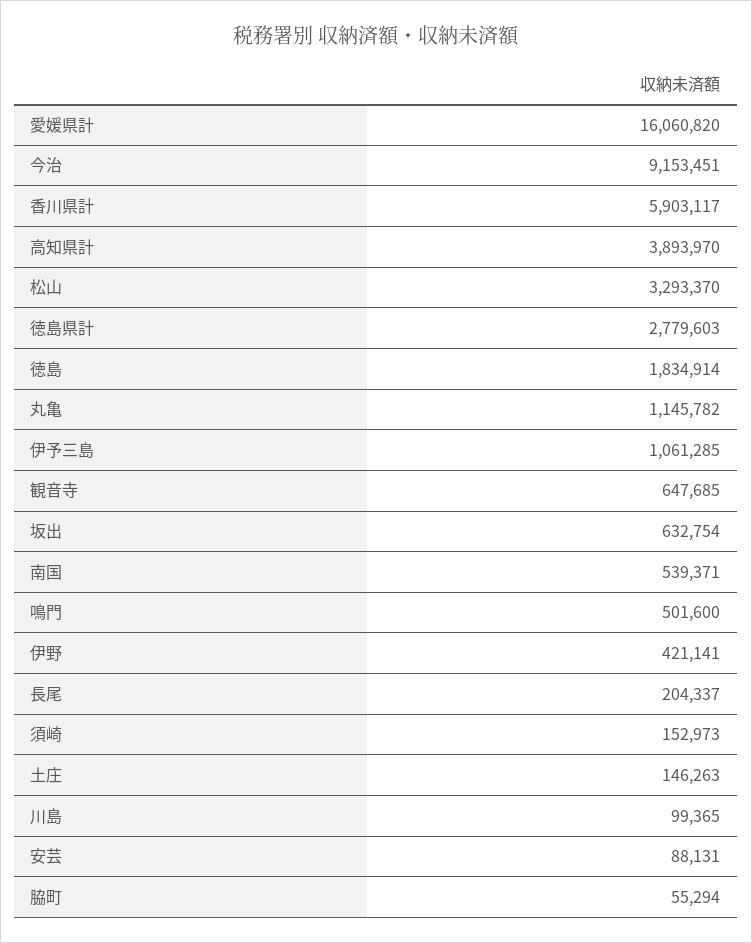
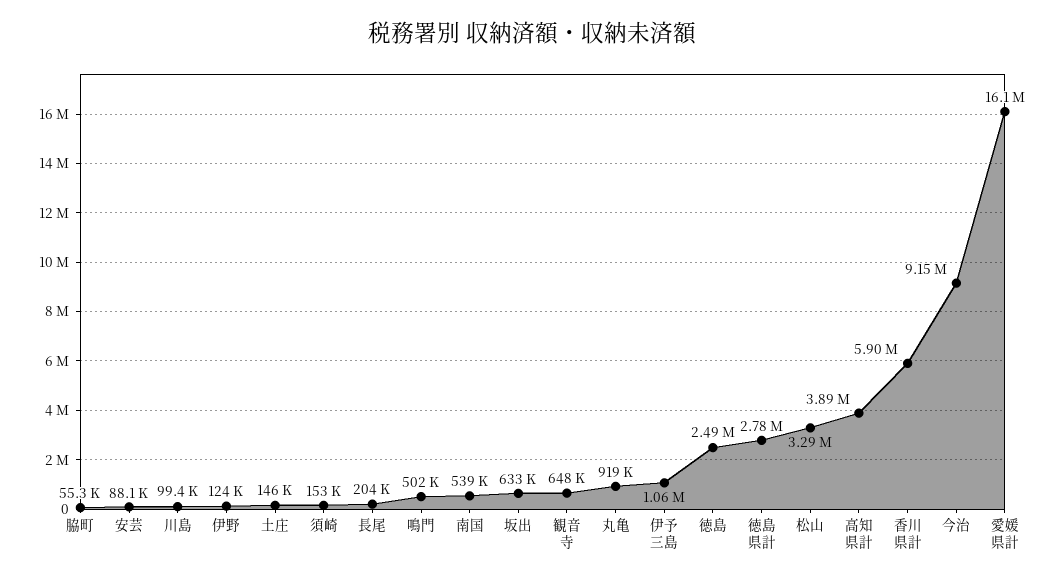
徳島: 1834914 -> 2490000
丸亀: 1145782 -> 919000
伊野: 421141 -> 124000

